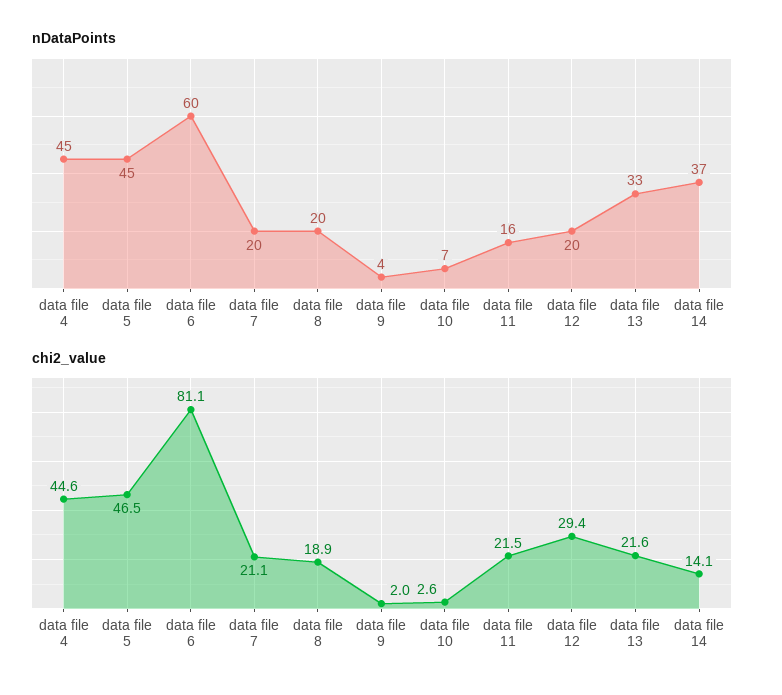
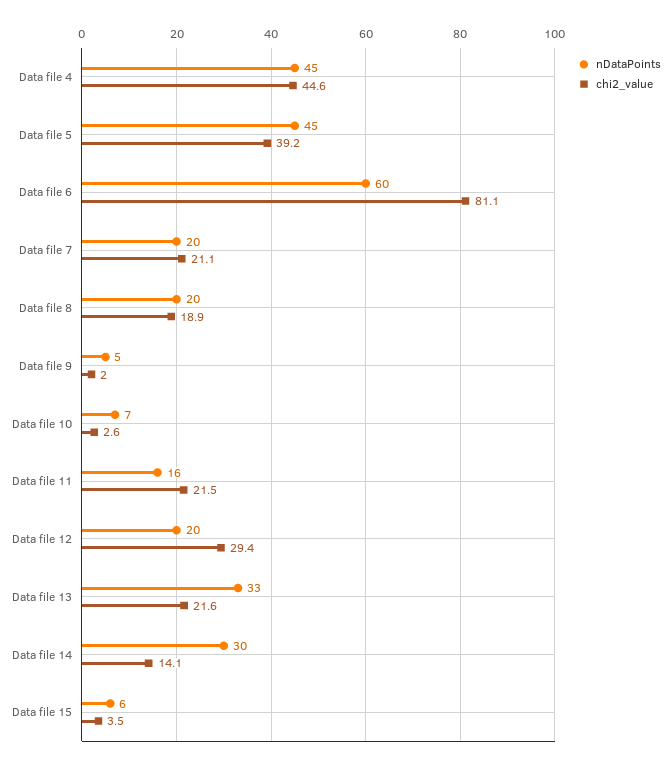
nDataPoints, data file 9: 4 -> 5
nDataPoints, data file 14: 37 -> 30
chi2_value, data file 5: 46.5 -> 39.2
nDataPoints, Data file 15: none -> 6
chi2_value, Data file 15: none -> 3.5

